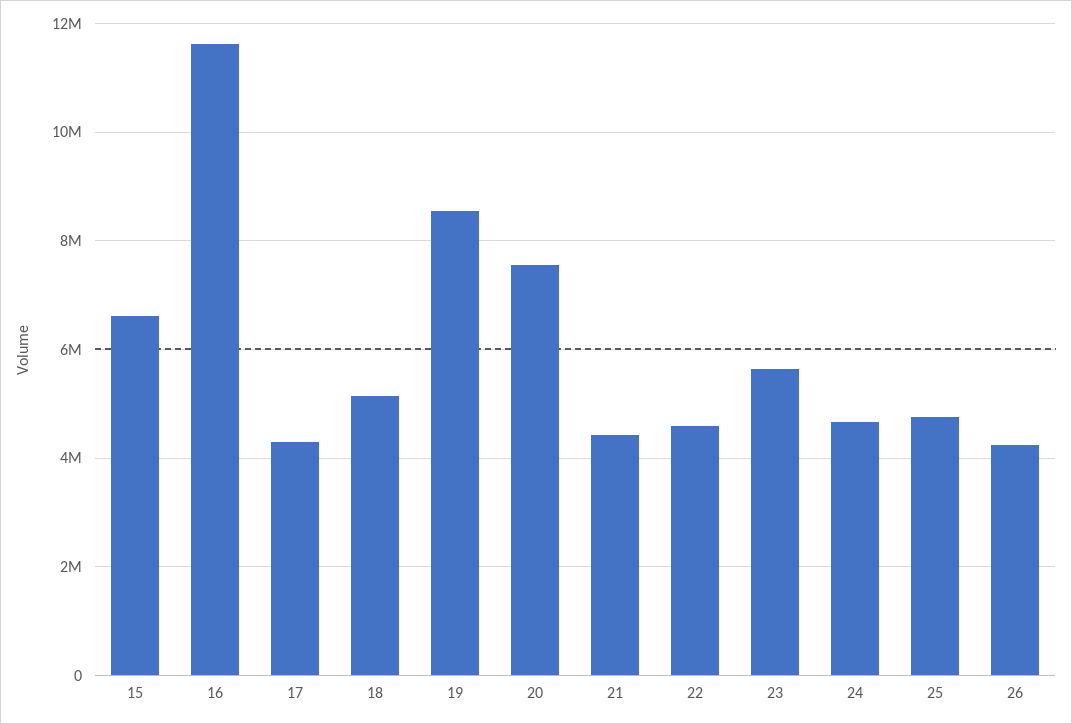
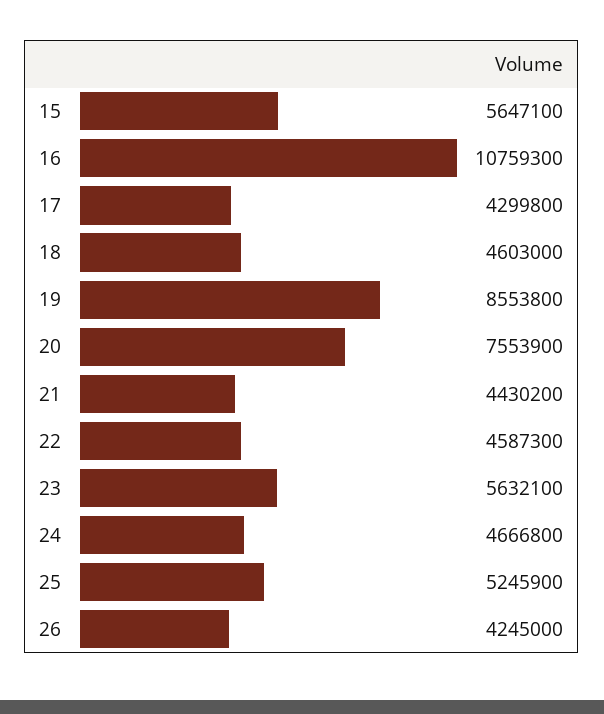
15: 6600000 -> 5647100
16: 11600000 -> 10759300
18: 5200000 -> 4603000
25: 4800000 -> 5245900

